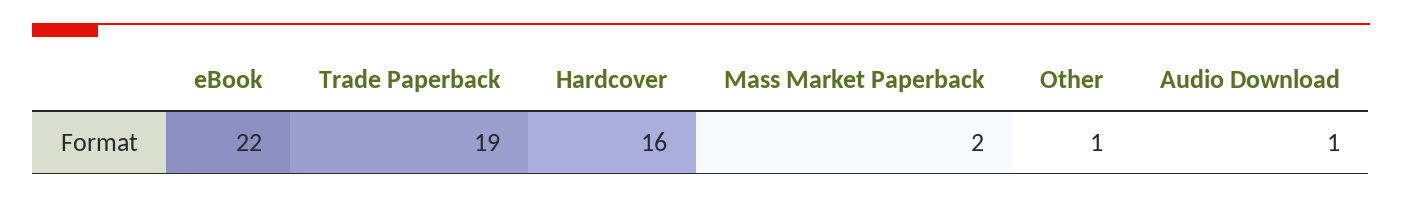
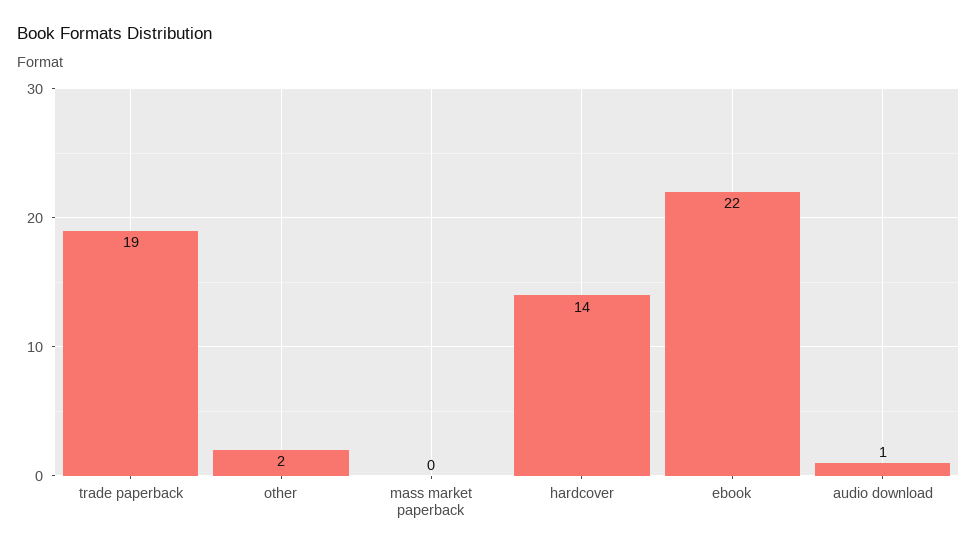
Hardcover: 16 -> 14
Mass Market Paperback: 2 -> 0
Other: 1 -> 2

